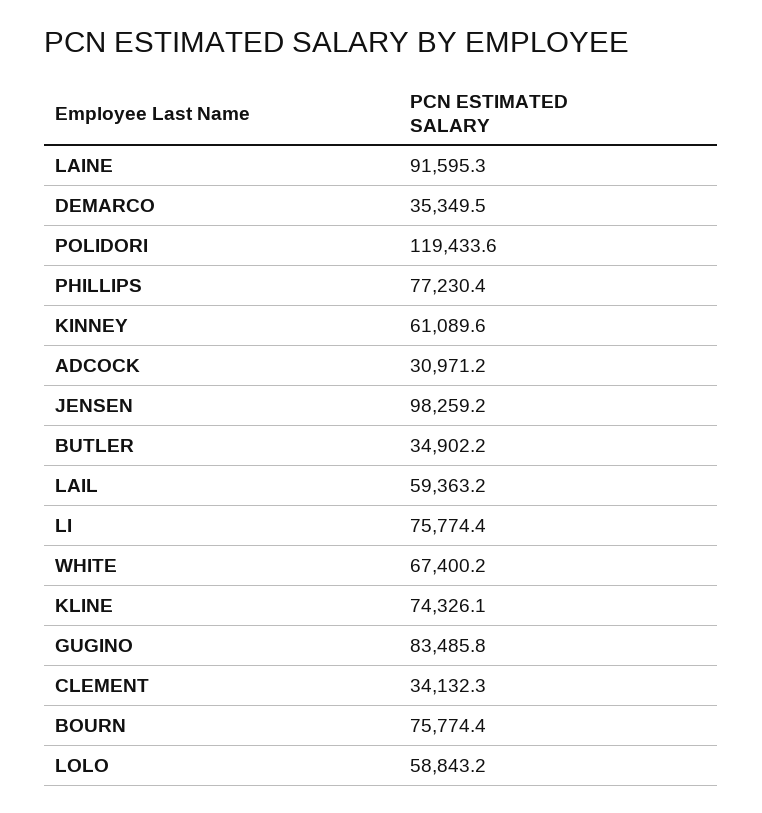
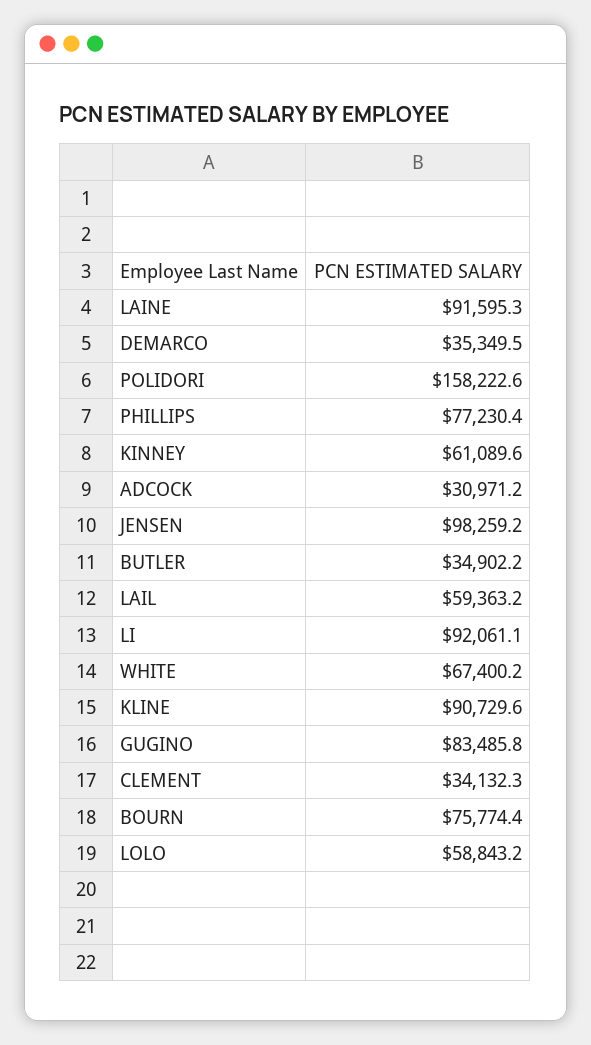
POLIDORI: 119433.6 -> 158222.6
LI: 75774.4 -> 92061.1
KLINE: 74326.1 -> 90729.6

